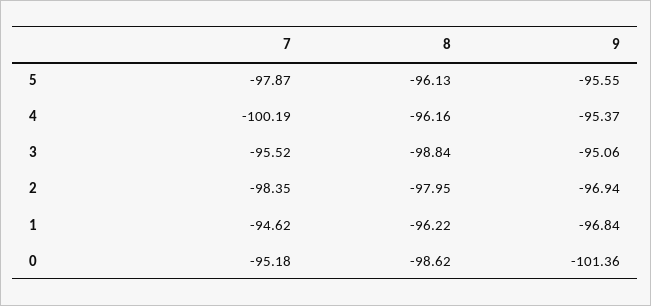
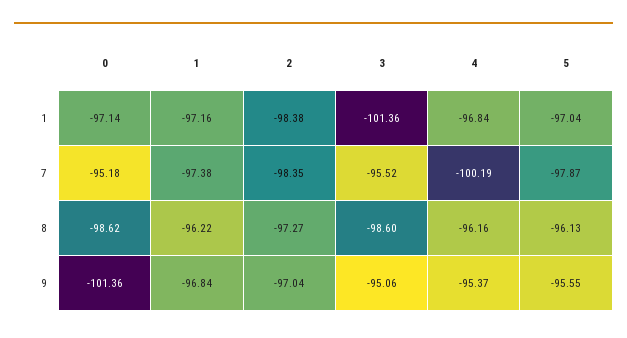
8, 3: -98.84 -> -98.6
8, 2: -97.95 -> -97.27
9, 2: -96.94 -> -97.04
7, 1: -94.62 -> -97.38
1, 0: none -> -97.14
1, 1: none -> -97.16
1, 2: none -> -98.38
1, 3: none -> -101.36
1, 4: none -> -96.84
1, 5: none -> -97.04

